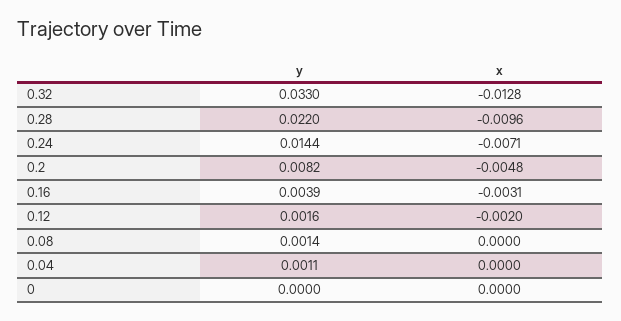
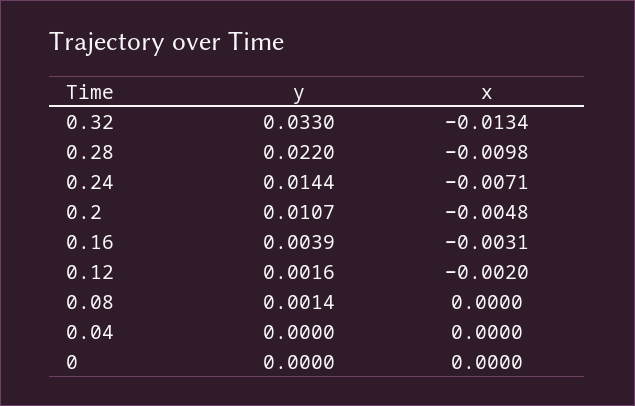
x, 0.32: -0.0128 -> -0.0134
x, 0.28: -0.0096 -> -0.0098
y, 0.2: 0.0082 -> 0.0107
y, 0.04: 0.0011 -> 0

